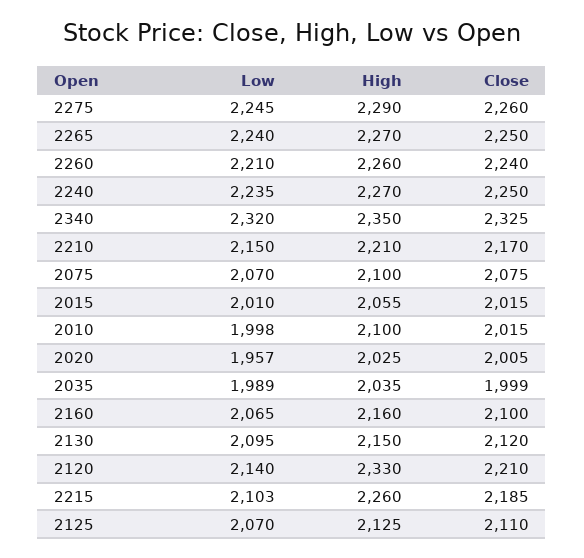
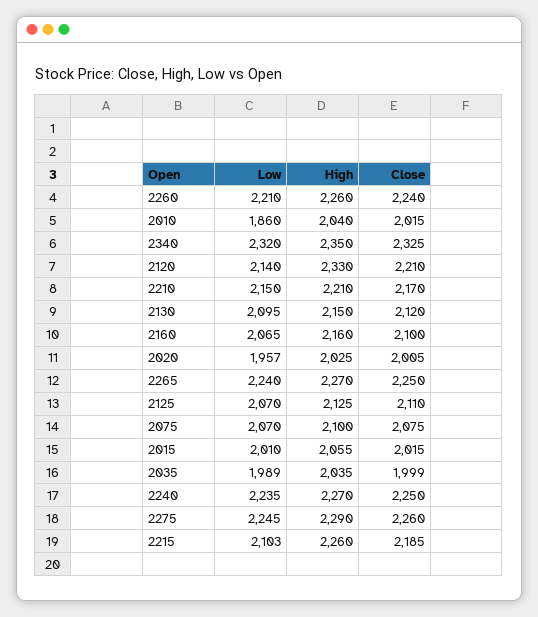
Low, 2010: 1998 -> 1860
High, 2010: 2100 -> 2040

